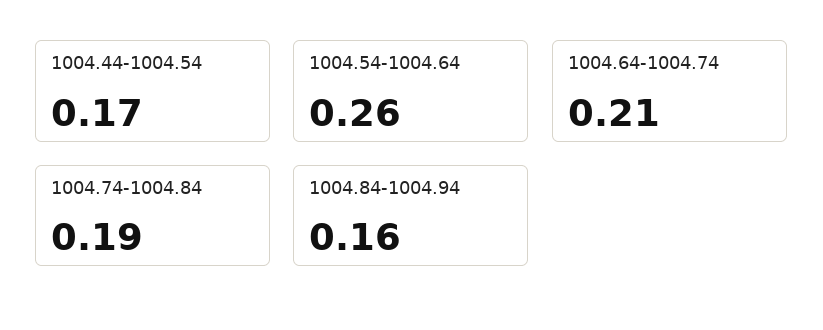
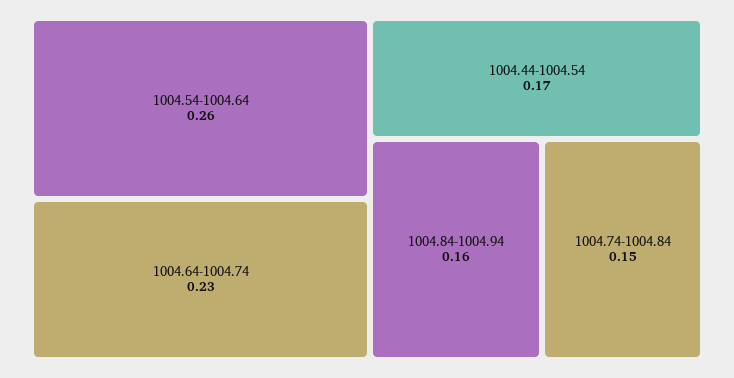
1004.64-1004.74: 0.21 -> 0.23
1004.74-1004.84: 0.19 -> 0.15

